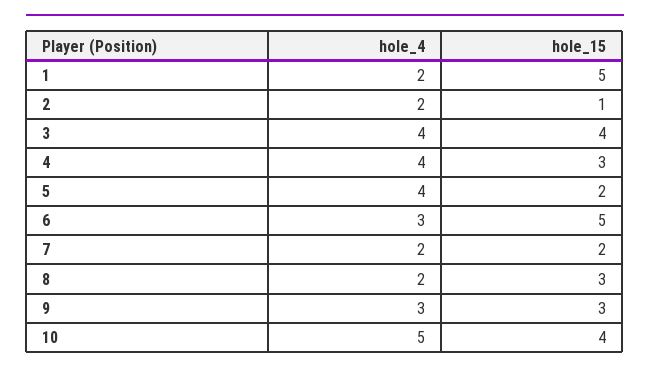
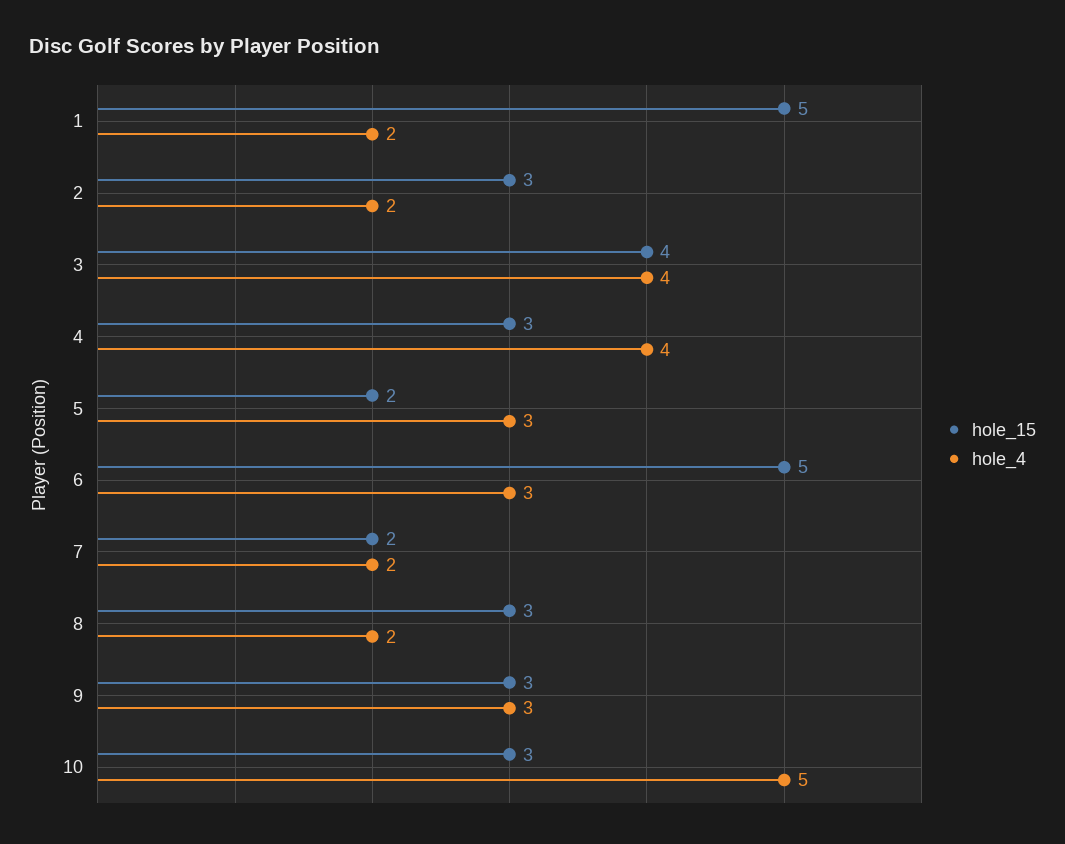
hole_15, 2: 1 -> 3
hole_4, 5: 4 -> 3
hole_15, 10: 4 -> 3

